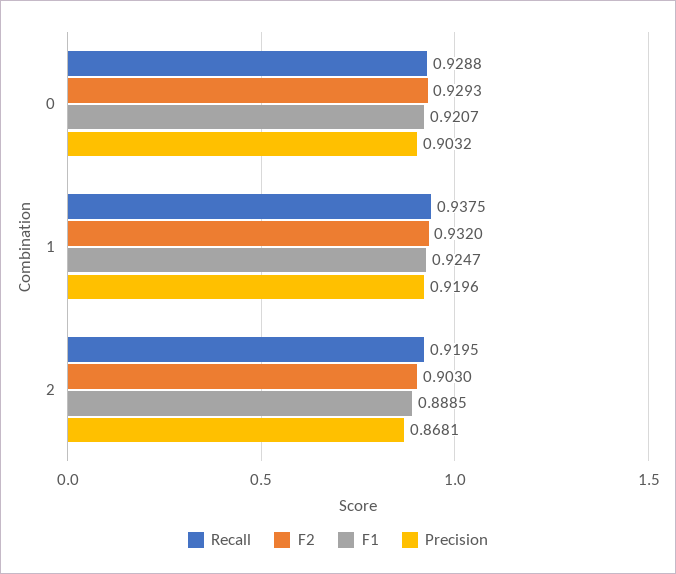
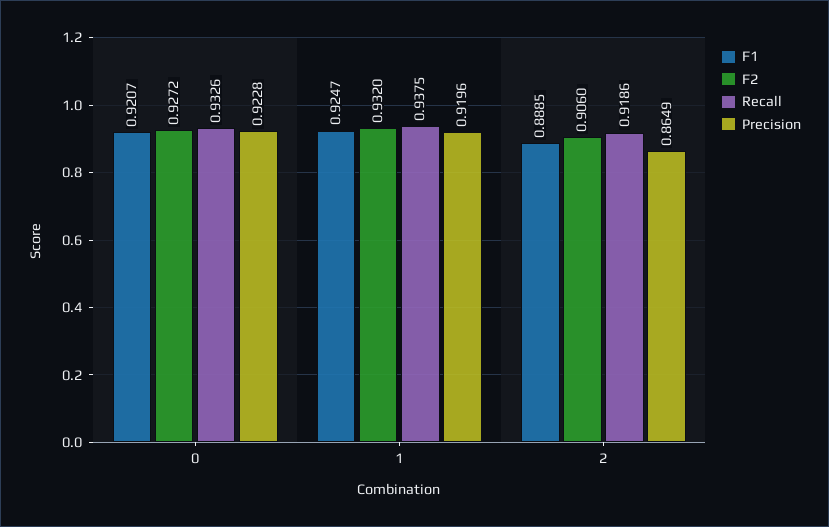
Recall, 0: 0.9288 -> 0.9326
F2, 0: 0.9293 -> 0.9272
Precision, 0: 0.9032 -> 0.9228
Recall, 2: 0.9195 -> 0.9186
F2, 2: 0.903 -> 0.906
Precision, 2: 0.8681 -> 0.8649

